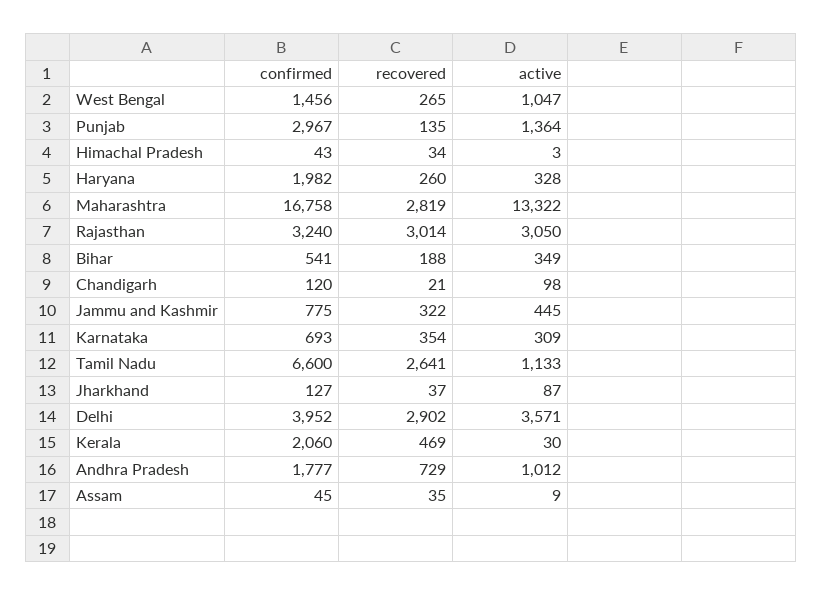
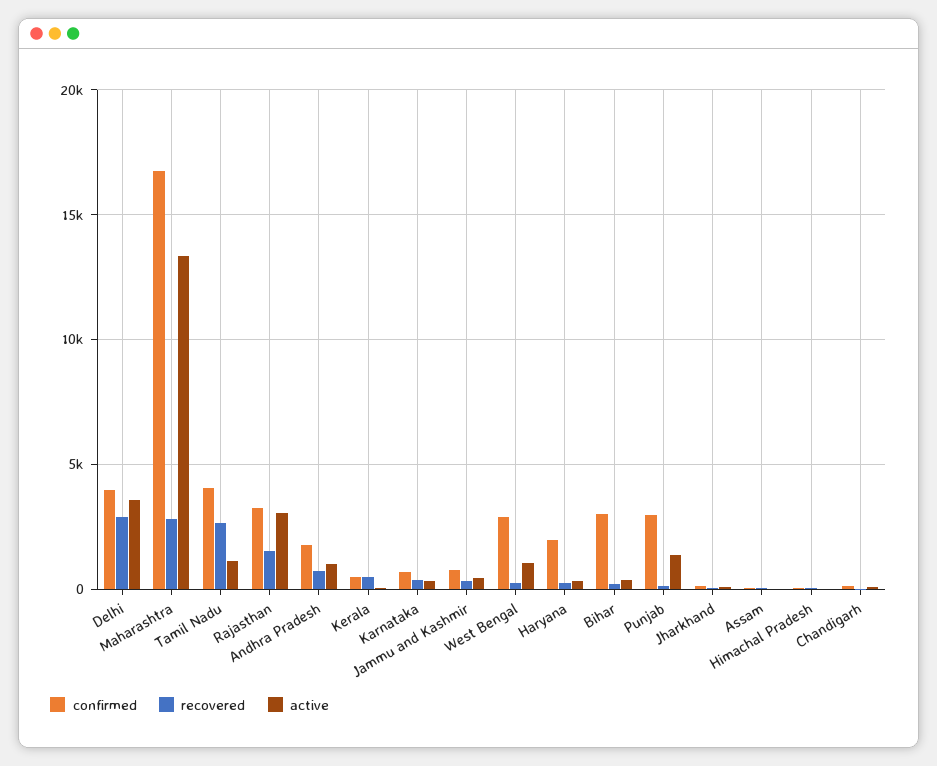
confirmed, West Bengal: 1456 -> 3000
recovered, Rajasthan: 3014 -> 1500
confirmed, Bihar: 541 -> 3000
confirmed, Tamil Nadu: 6600 -> 4000
confirmed, Kerala: 2060 -> 500

